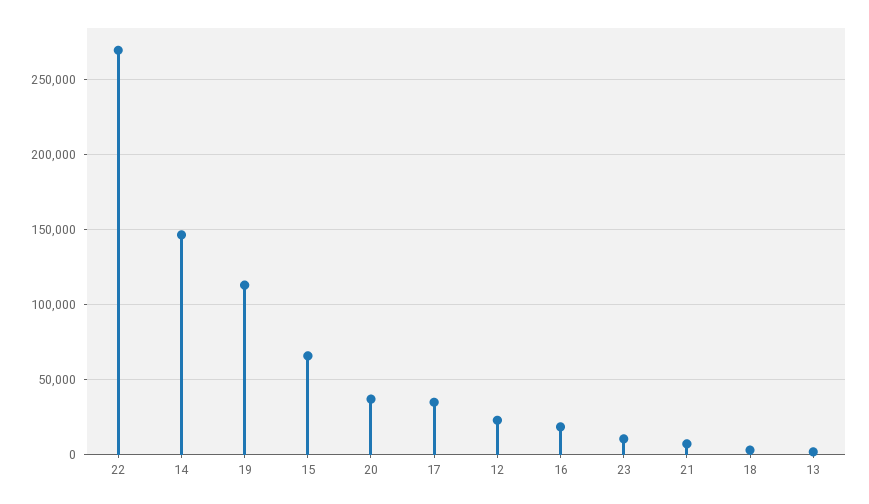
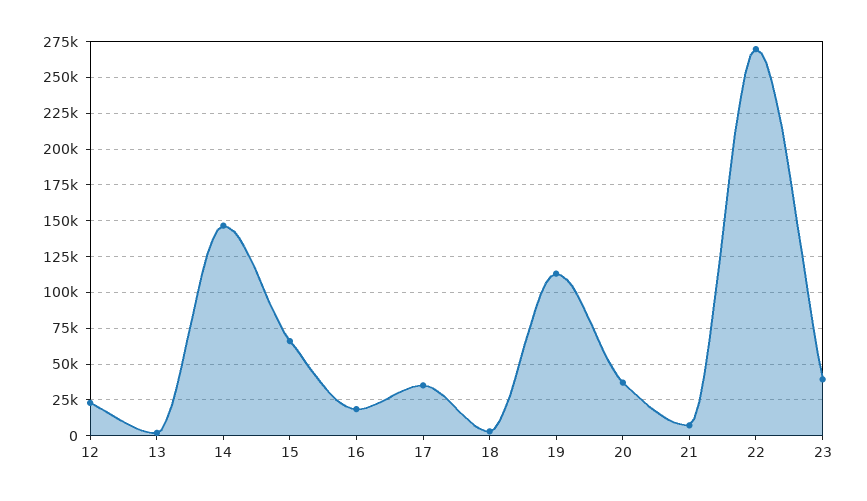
23: 10000 -> 40000

